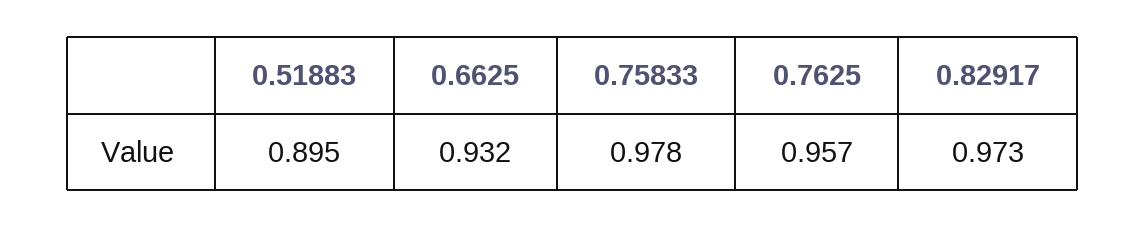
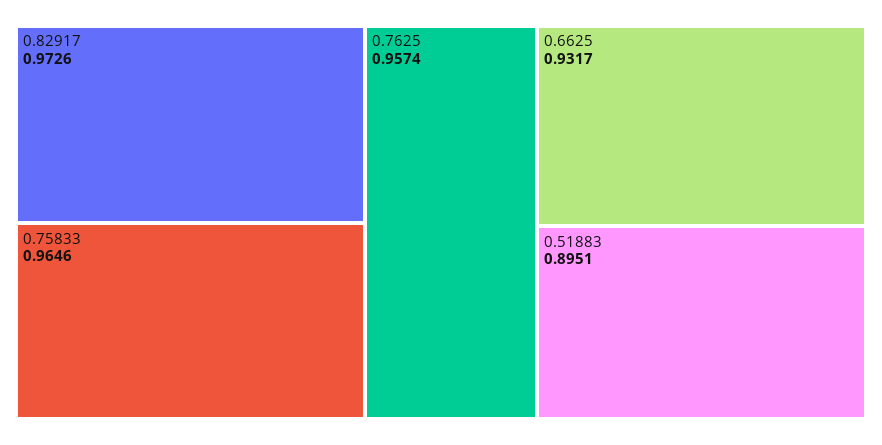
0.75833: 0.978 -> 0.9646

